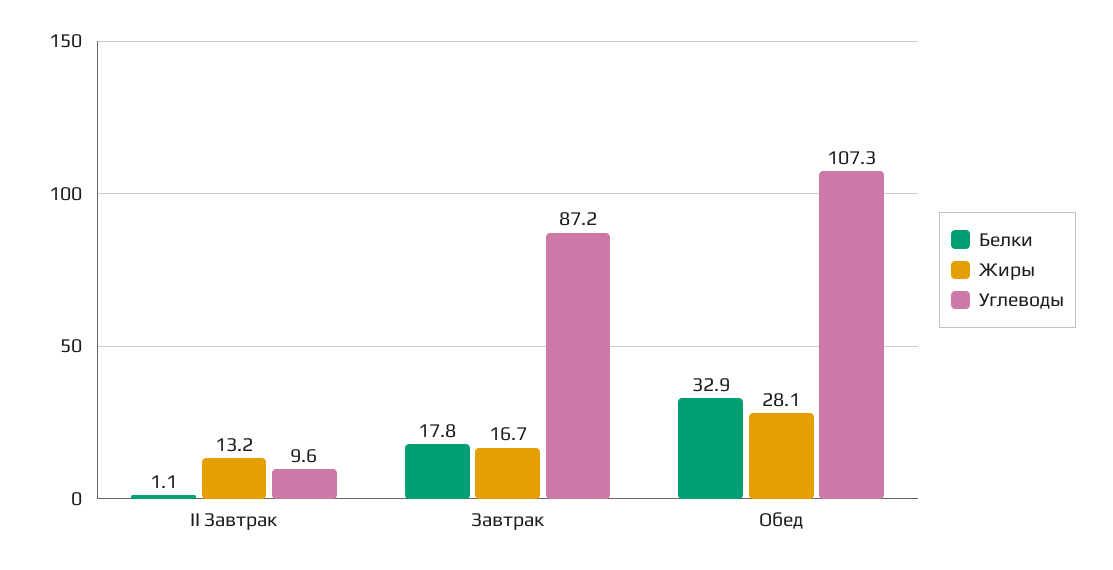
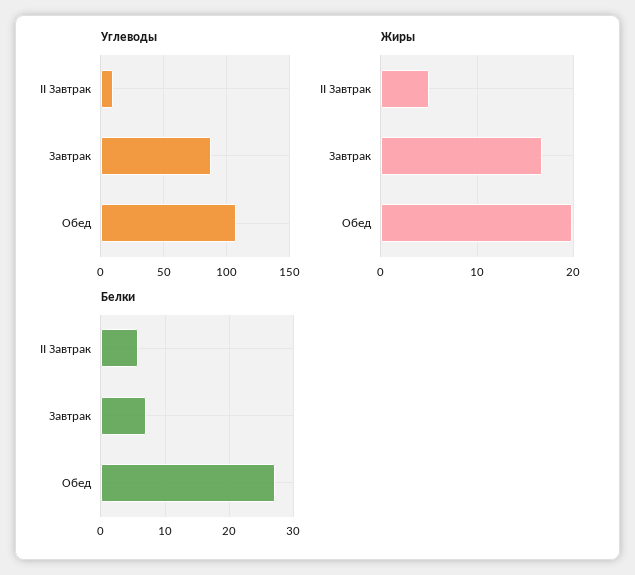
Белки, II Завтрак: 1.1 -> 6
Жиры, II Завтрак: 13.2 -> 5
Белки, Завтрак: 17.8 -> 7
Белки, Обед: 32.9 -> 27
Жиры, Обед: 28.1 -> 20

